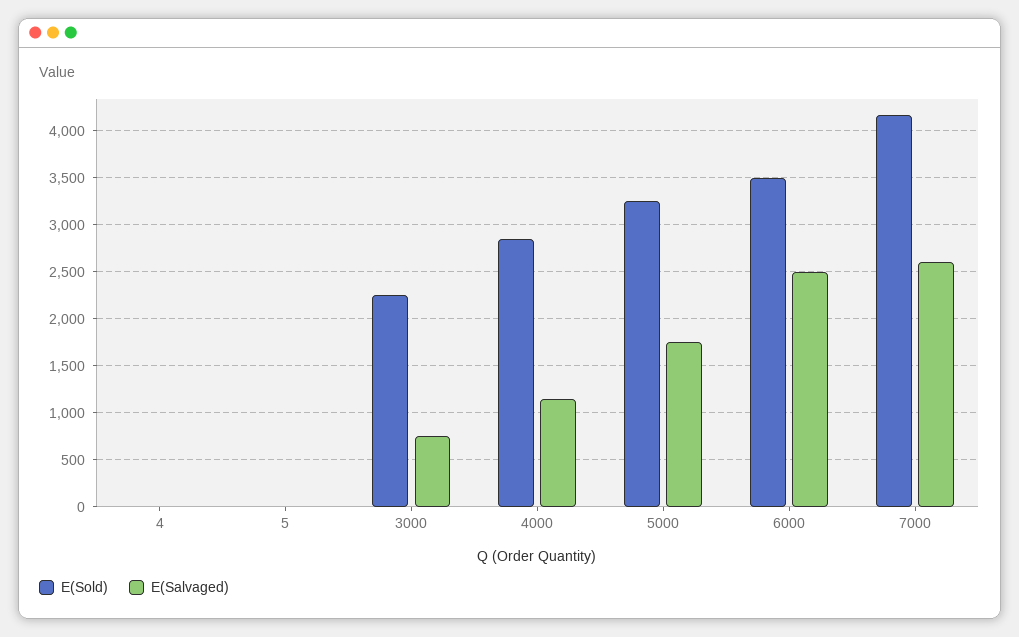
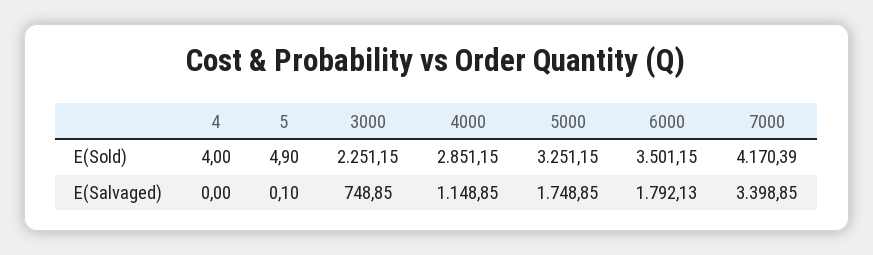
E(Salvaged), 6000: 2500 -> 1792.13
E(Salvaged), 7000: 2600 -> 3398.85

